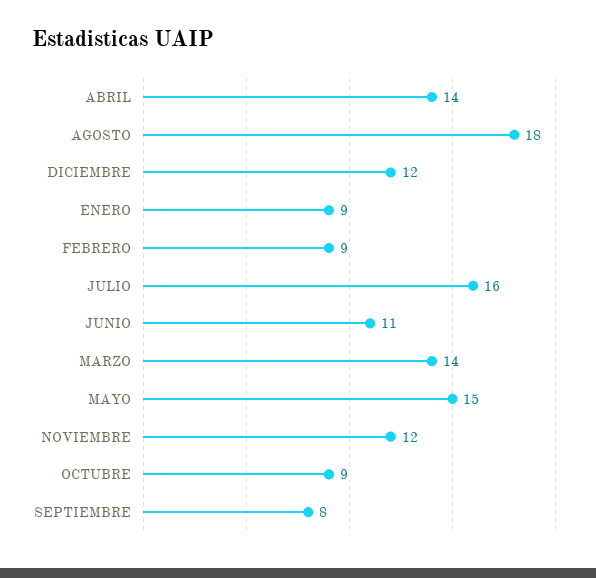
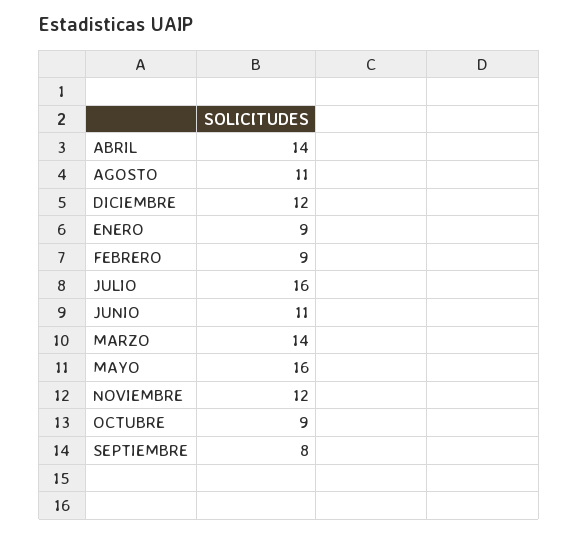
AGOSTO: 18 -> 11
MAYO: 15 -> 16

